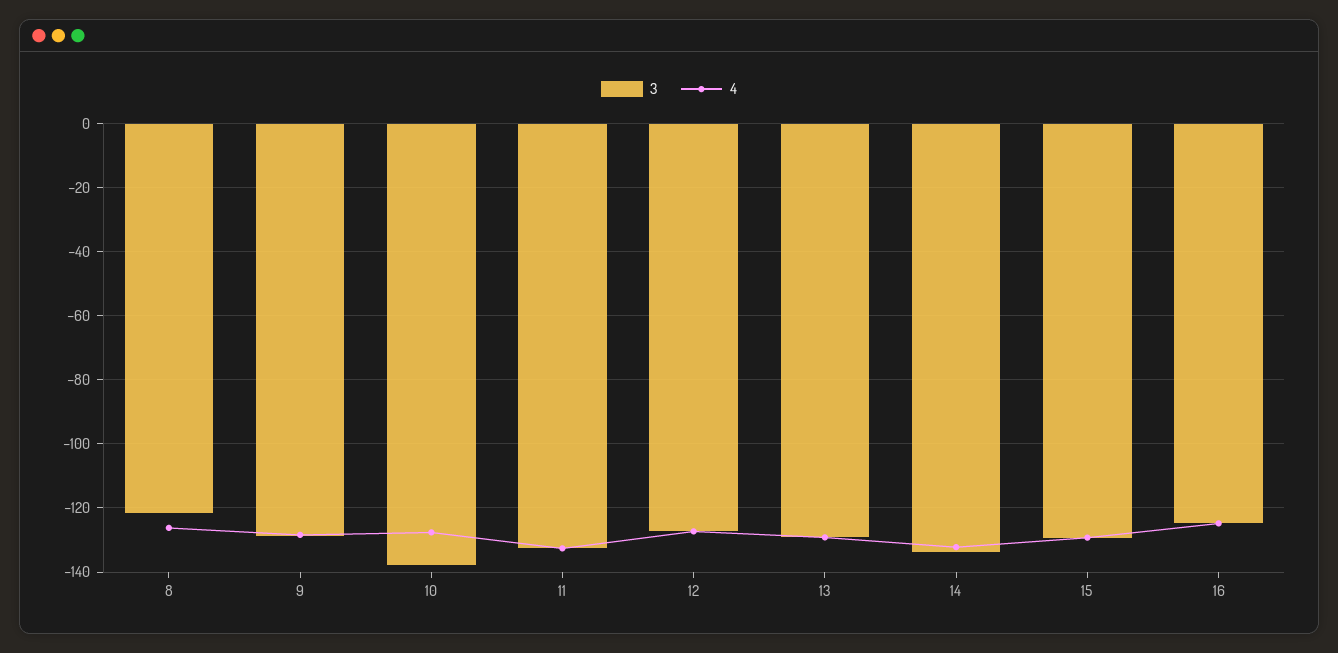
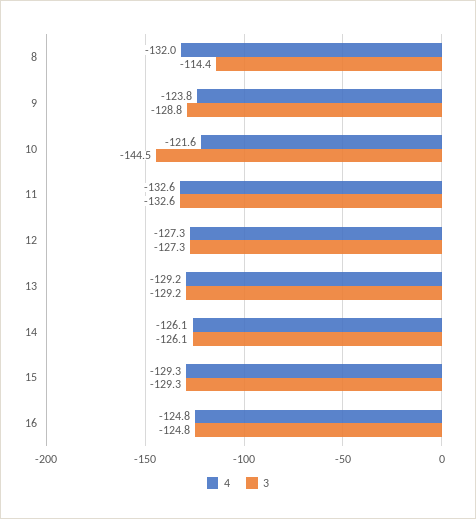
3, 8: -122 -> -114.4
4, 8: -126 -> -132
4, 9: -128 -> -123.8
3, 10: -138 -> -144.5
4, 10: -128 -> -121.6
3, 14: -134 -> -126.1
4, 14: -132 -> -126.1

